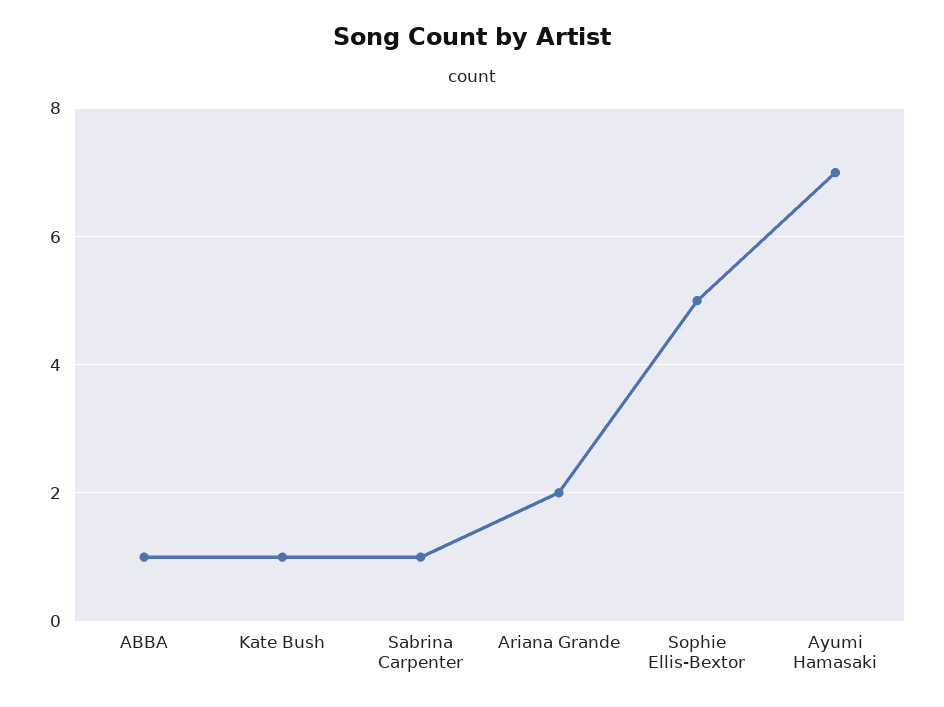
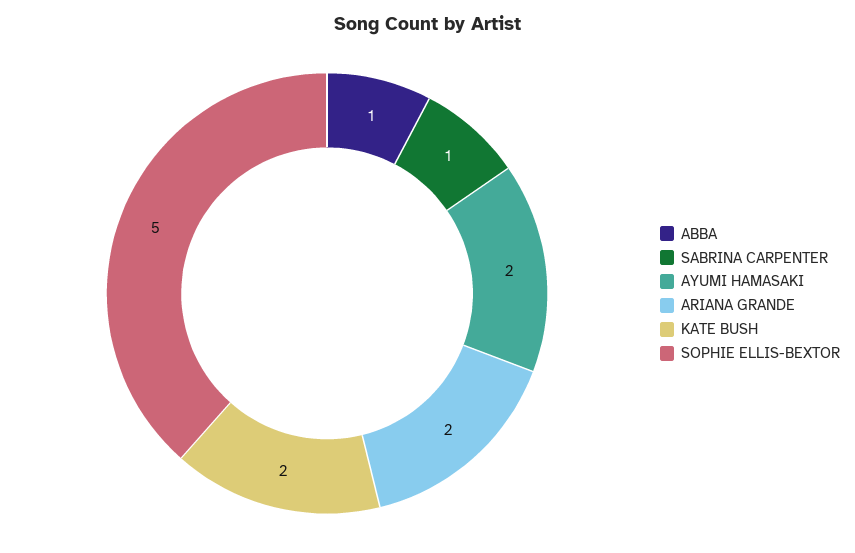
Kate Bush: 1 -> 2
Ayumi Hamasaki: 7 -> 2

